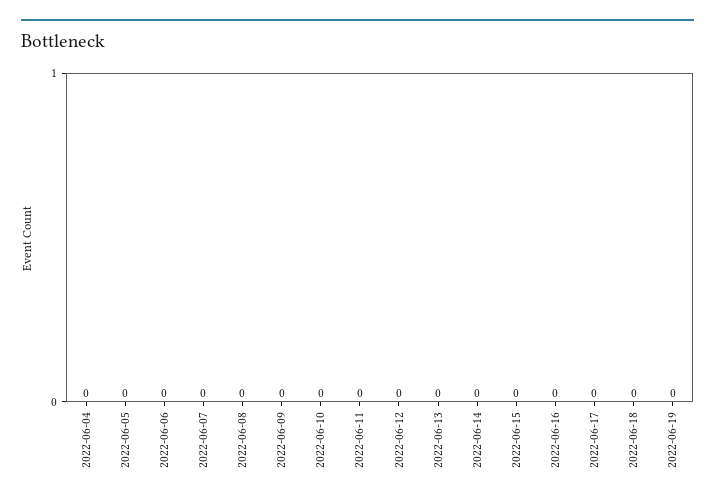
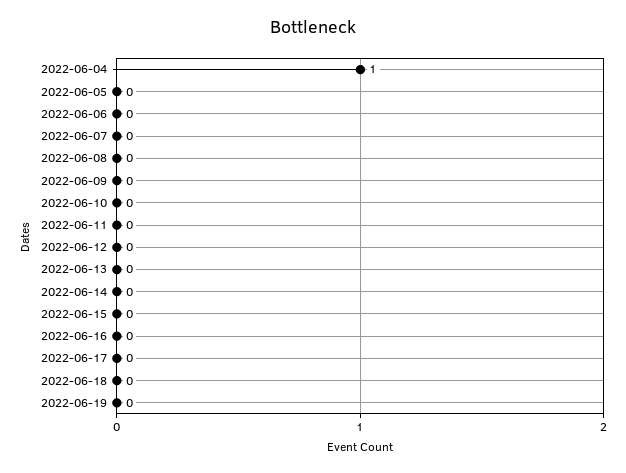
2022-06-04: 0 -> 1

